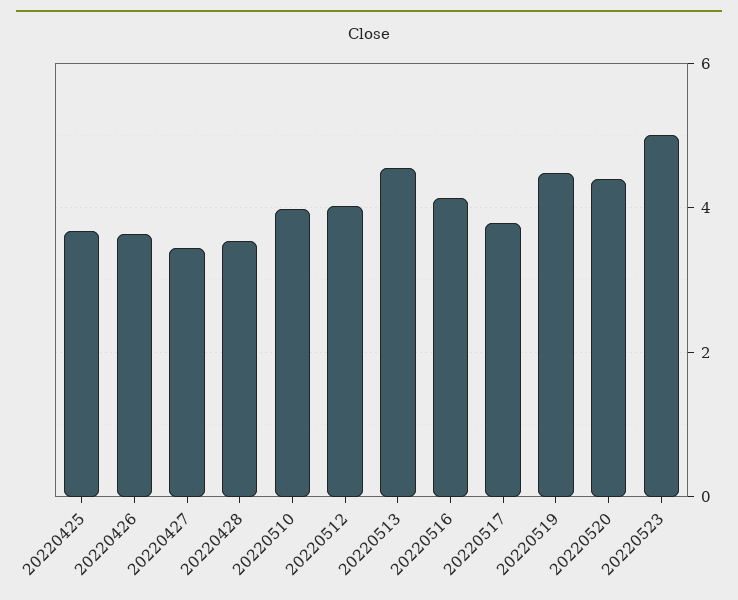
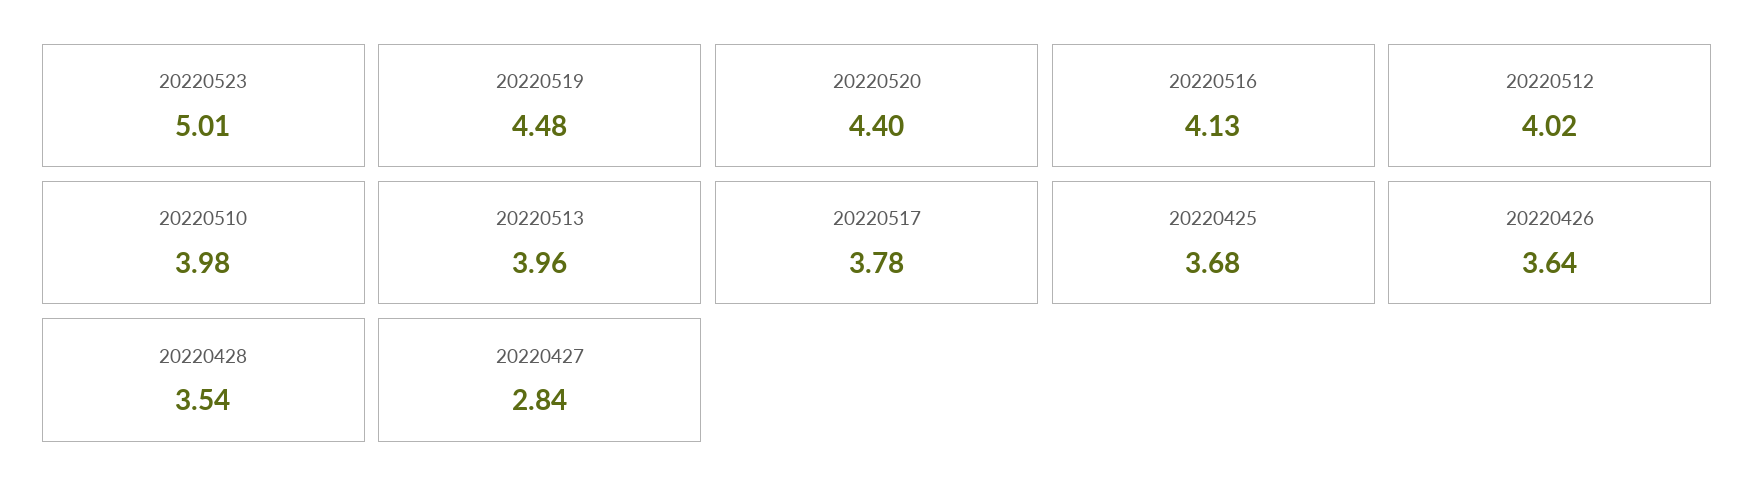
20220427: 3.4 -> 2.84
20220513: 4.6 -> 3.96

